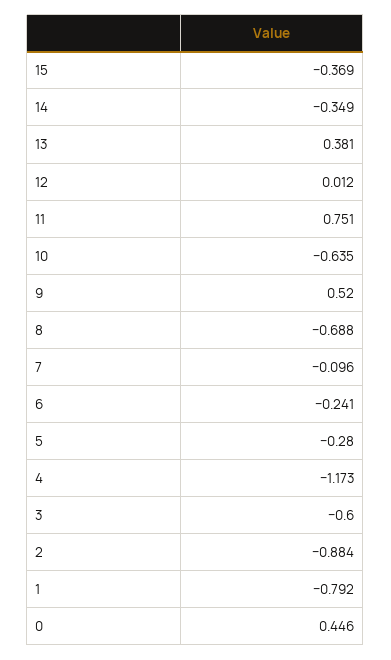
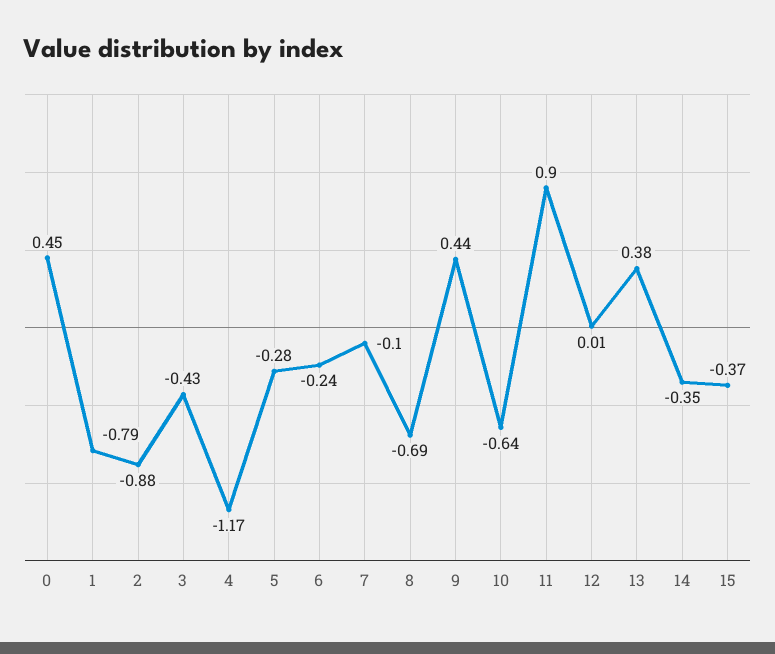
11: 0.751 -> 0.9
9: 0.52 -> 0.44
3: -0.6 -> -0.43

